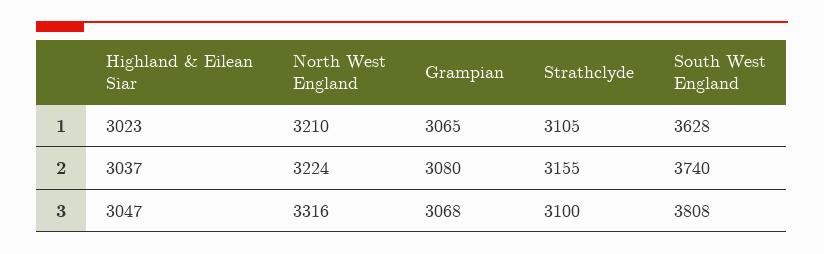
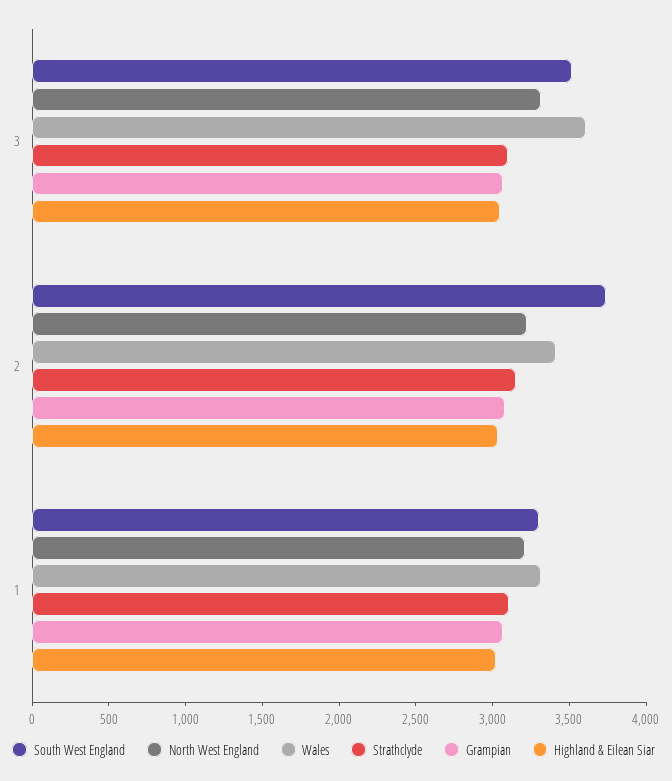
South West England, 1: 3628 -> 3300
South West England, 3: 3808 -> 3500
Wales, 3: none -> 3600
Wales, 2: none -> 3400
Wales, 1: none -> 3300

